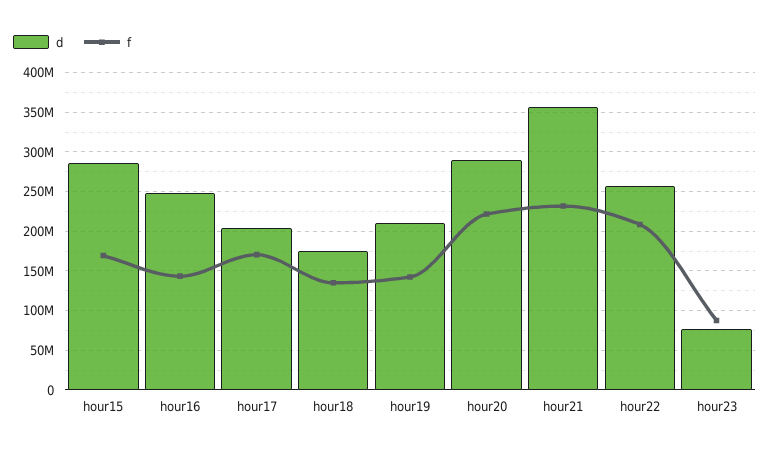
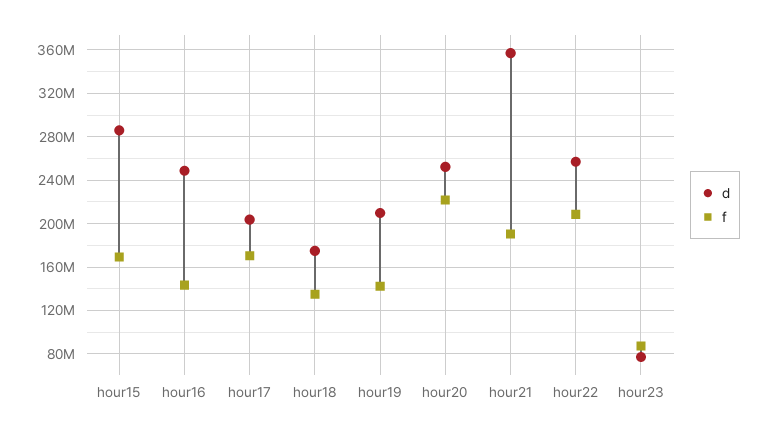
d, hour20: 290000000 -> 250000000
f, hour21: 230000000 -> 190000000

